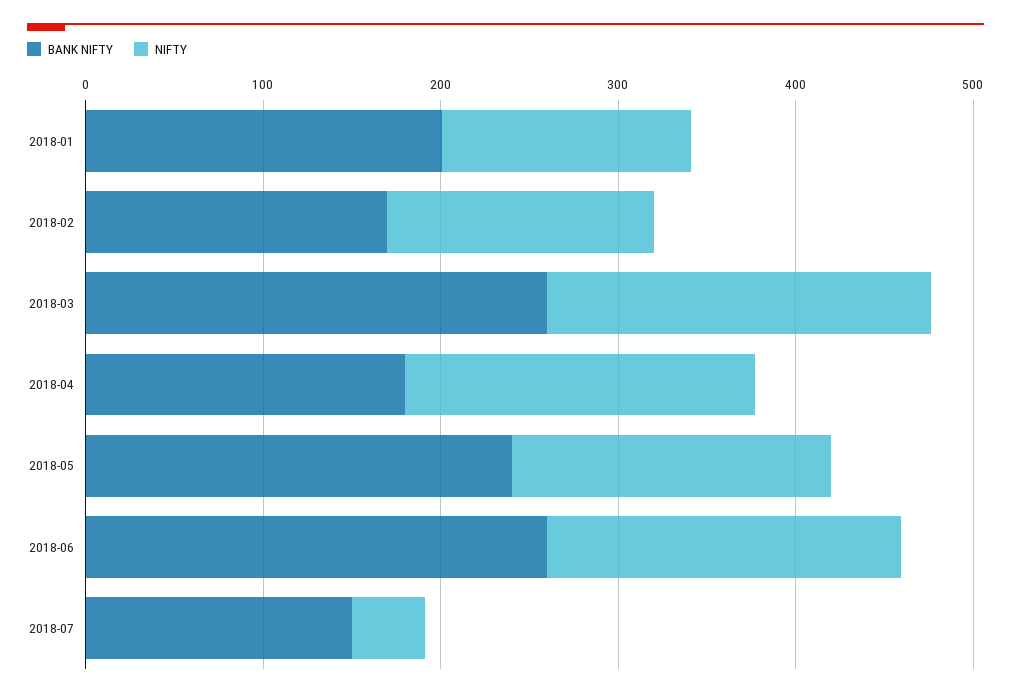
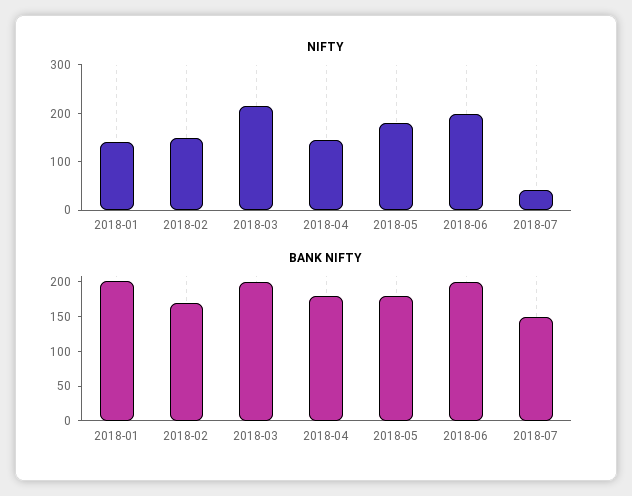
BANK NIFTY, 2018-03: 260 -> 200
NIFTY, 2018-04: 200 -> 140
BANK NIFTY, 2018-05: 240 -> 175
BANK NIFTY, 2018-06: 260 -> 200

